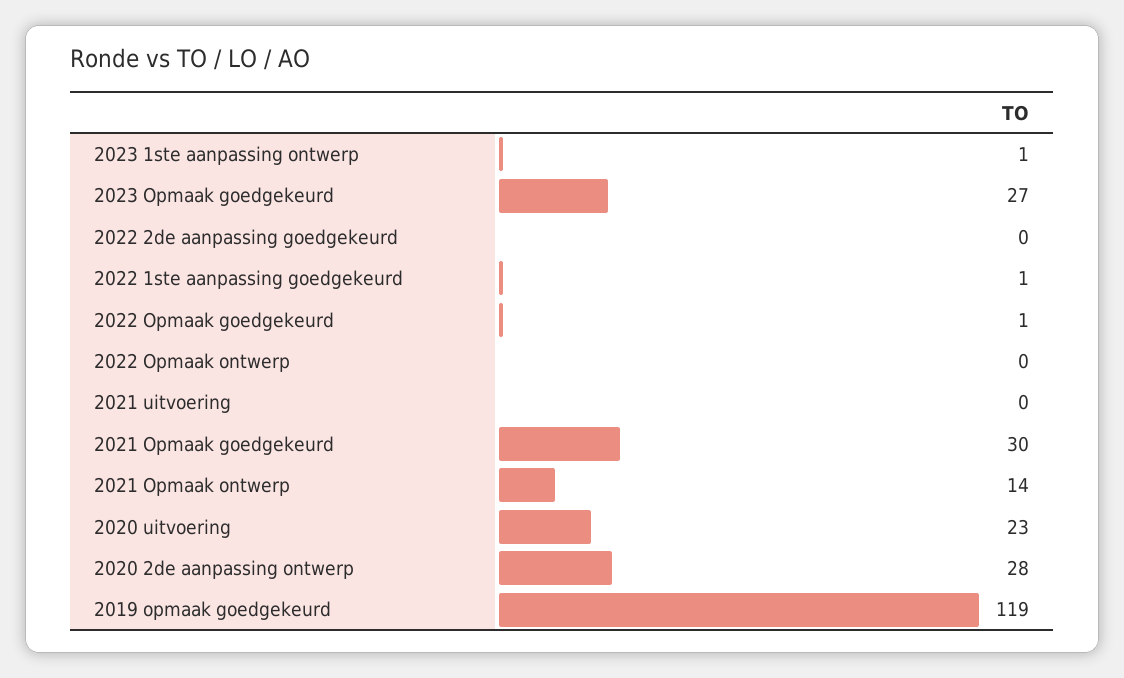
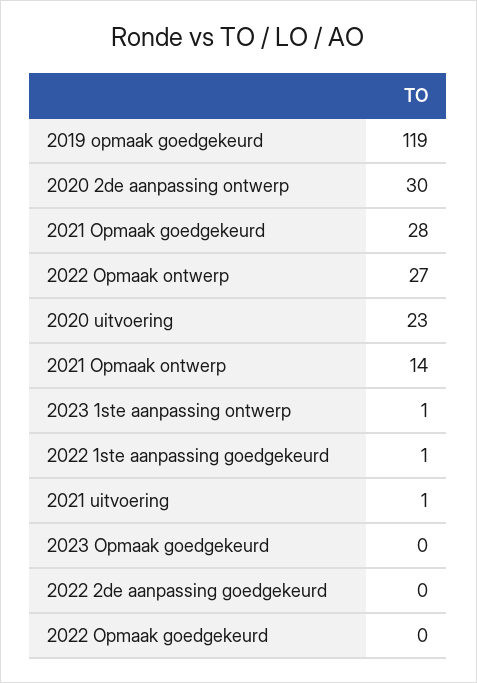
2023 Opmaak goedgekeurd: 27 -> 0
2022 Opmaak goedgekeurd: 1 -> 0
2022 Opmaak ontwerp: 0 -> 27
2021 uitvoering: 0 -> 1
2021 Opmaak goedgekeurd: 30 -> 28
2020 2de aanpassing ontwerp: 28 -> 30

